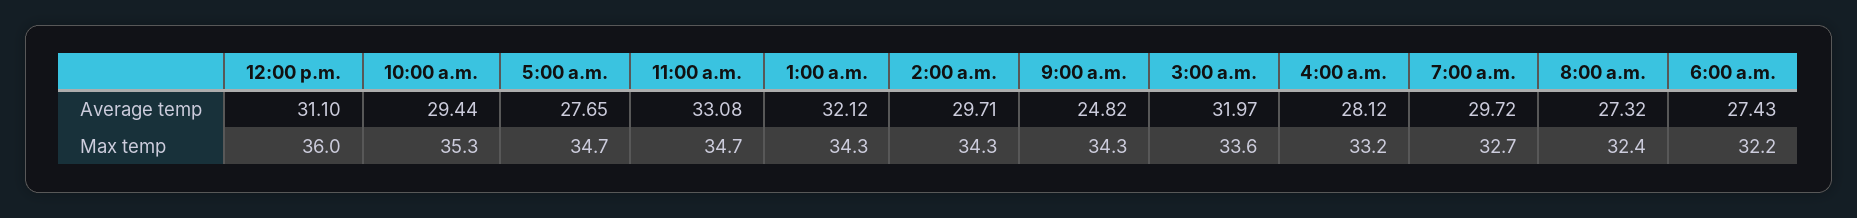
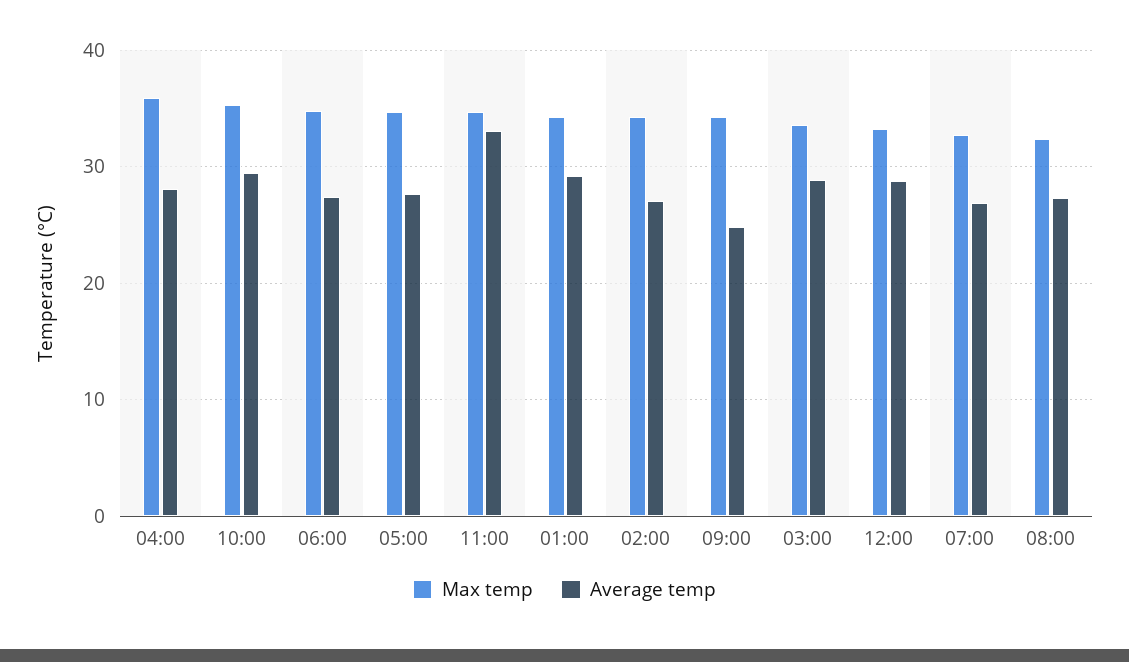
Average temp, 12:00 p.m.: 31.1 -> 29
Average temp, 1:00 a.m.: 32.12 -> 29
Average temp, 2:00 a.m.: 29.71 -> 27
Average temp, 3:00 a.m.: 31.97 -> 29
Average temp, 7:00 a.m.: 29.72 -> 27
Max temp, 12:00 p.m.: 36 -> 33
Max temp, 4:00 a.m.: 33.2 -> 36
Max temp, 6:00 a.m.: 32.2 -> 35

